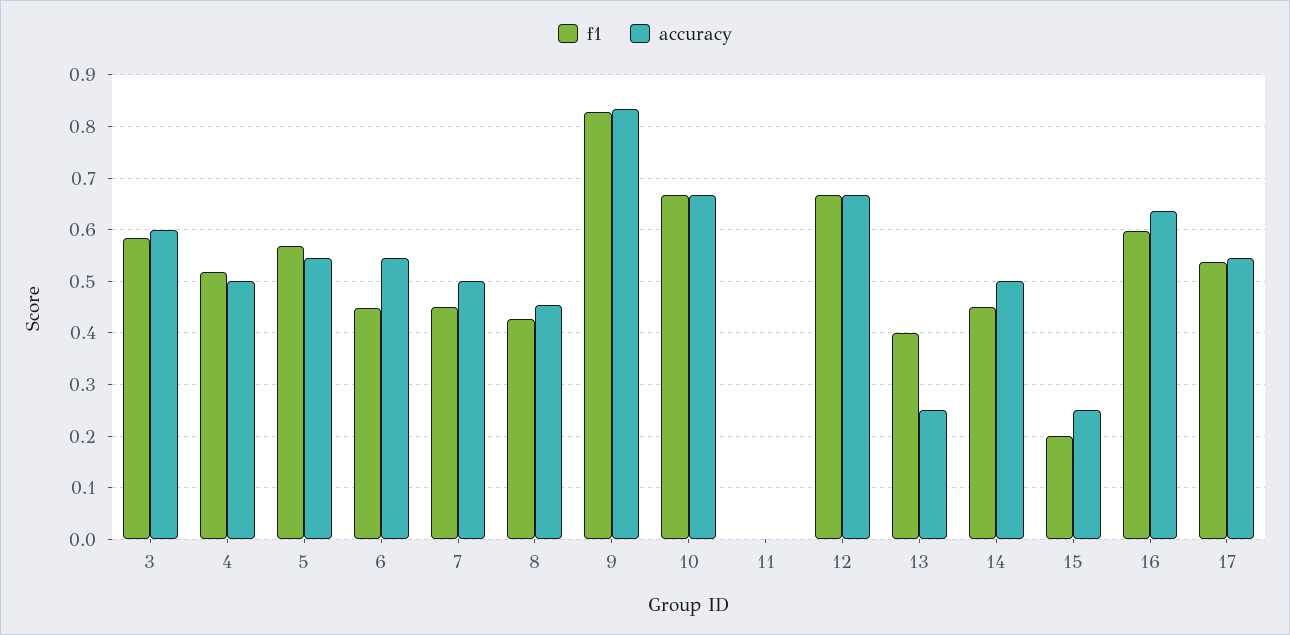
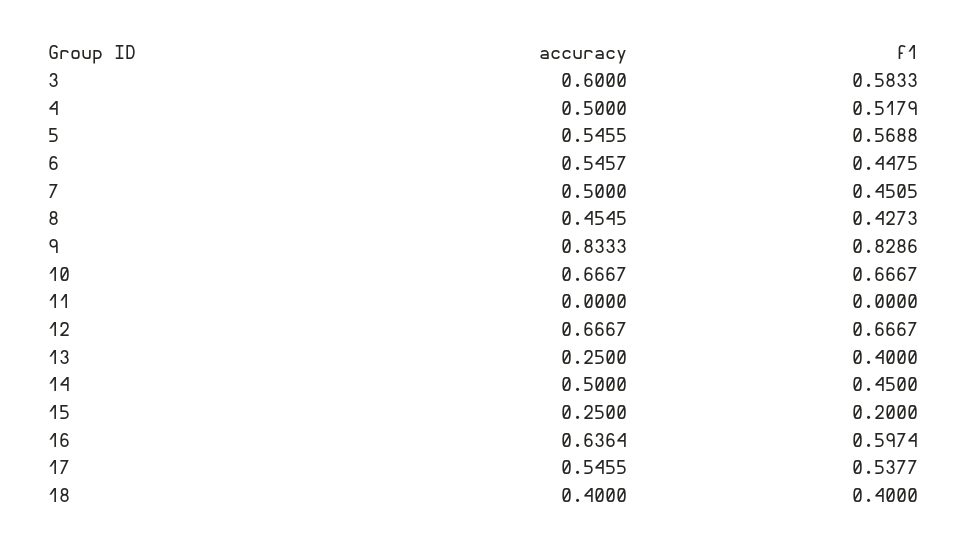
accuracy, 18: none -> 0.4
f1, 18: none -> 0.4

